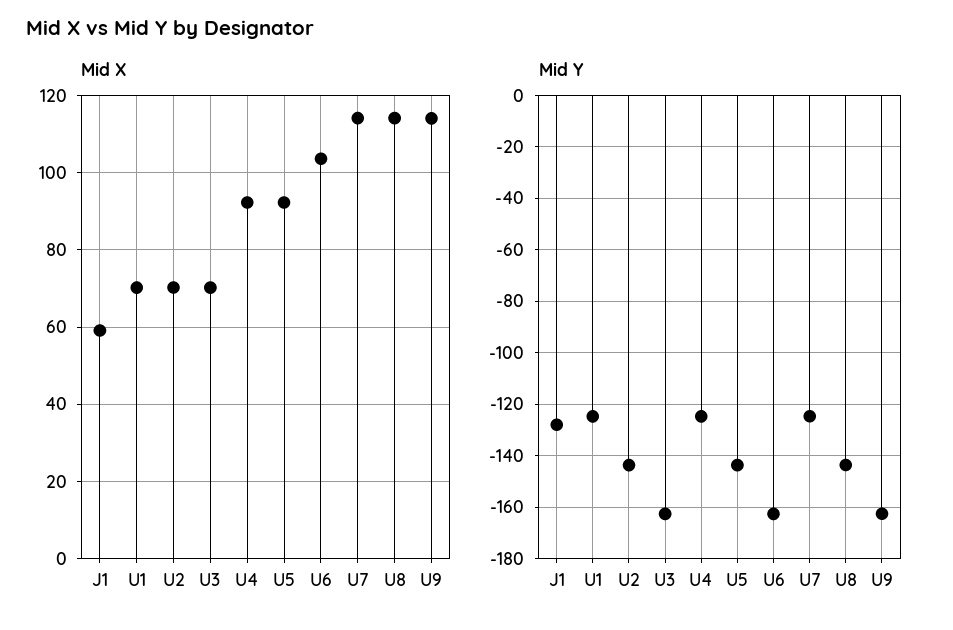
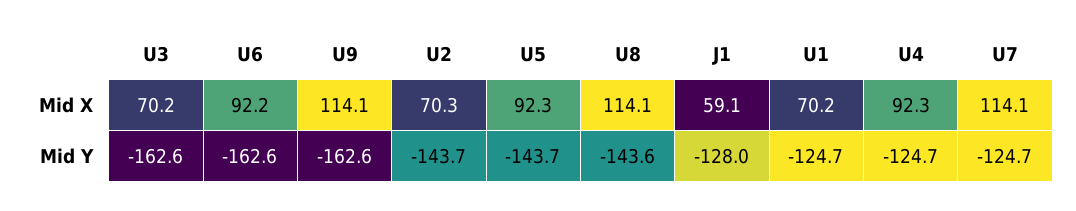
Mid X, U6: 104 -> 92.2

